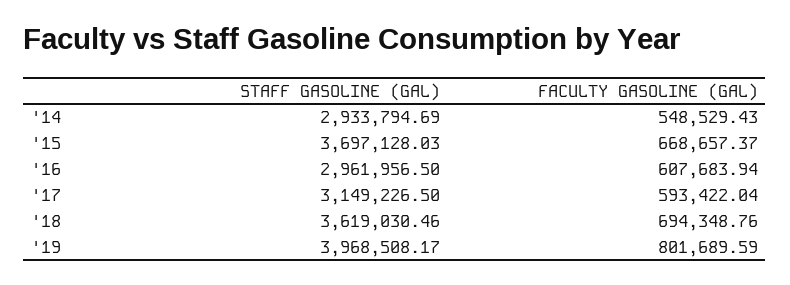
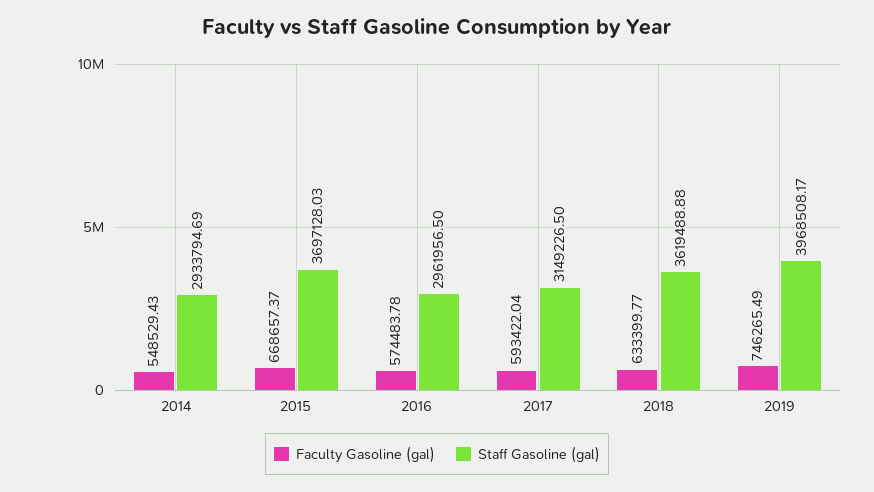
FACULTY GASOLINE (GAL), '16: 607683.94 -> 574483.78
STAFF GASOLINE (GAL), '18: 3619030.46 -> 3619488.88
FACULTY GASOLINE (GAL), '18: 694348.76 -> 633399.77
FACULTY GASOLINE (GAL), '19: 801689.59 -> 746265.49

